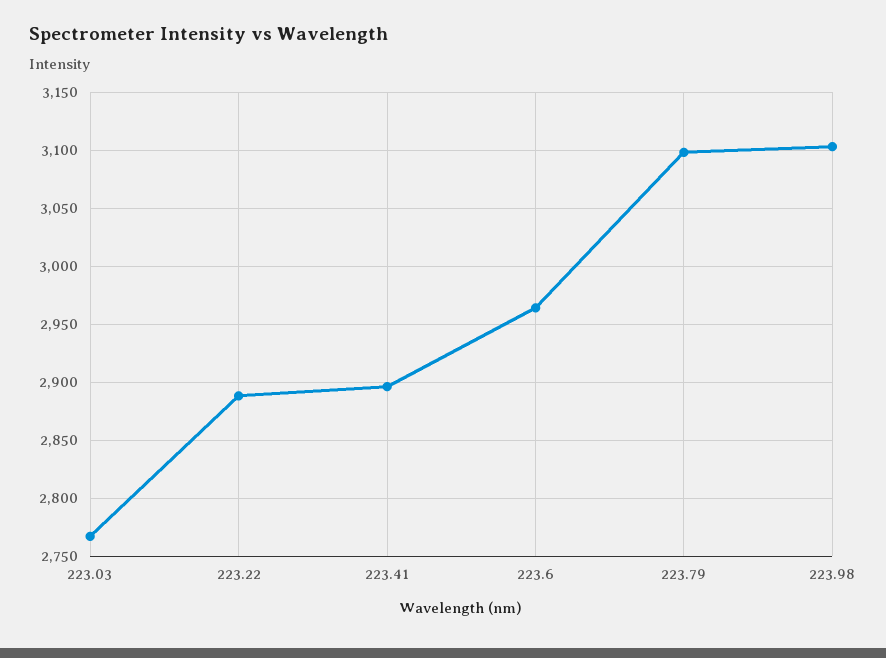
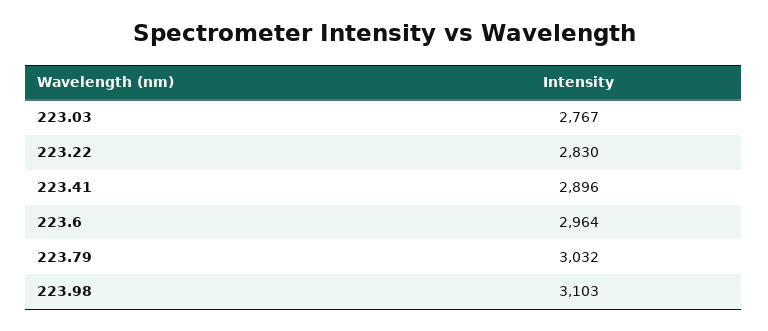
223.22: 2890 -> 2830
223.79: 3100 -> 3032

